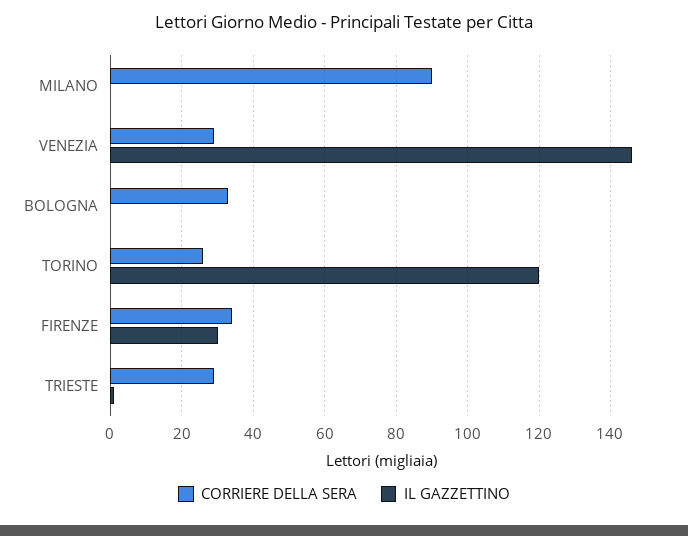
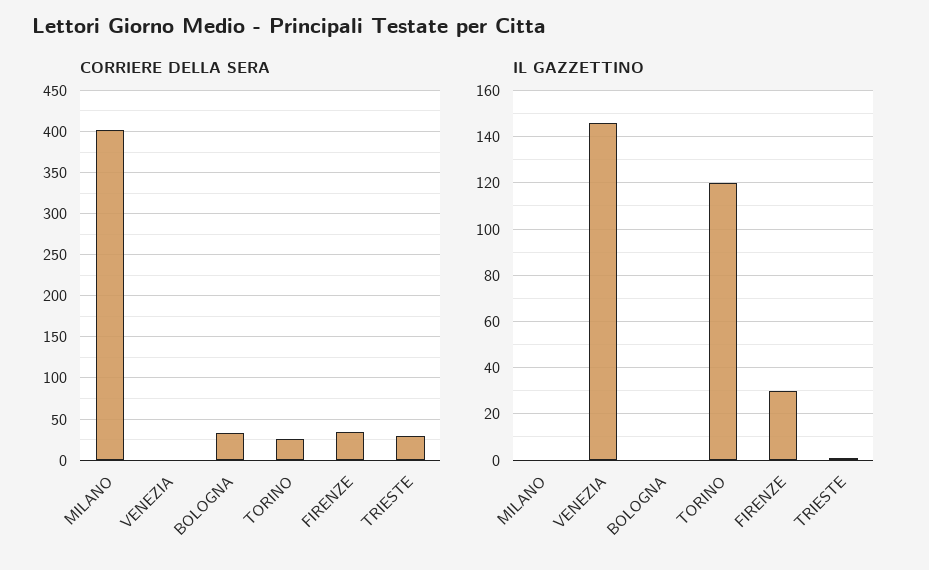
CORRIERE DELLA SERA, MILANO: 90 -> 400
CORRIERE DELLA SERA, VENEZIA: 30 -> 0

